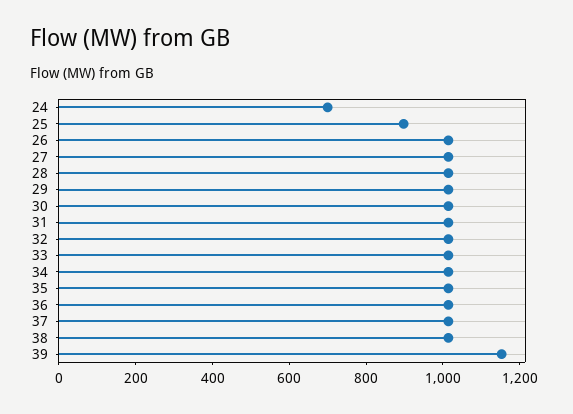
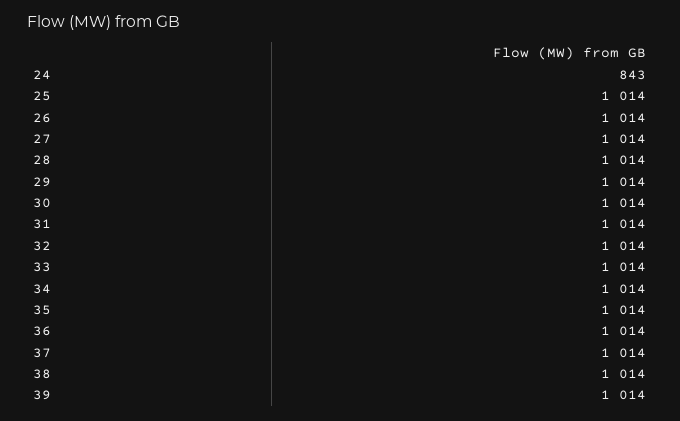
24: 700 -> 843
25: 900 -> 1014
39: 1150 -> 1014

